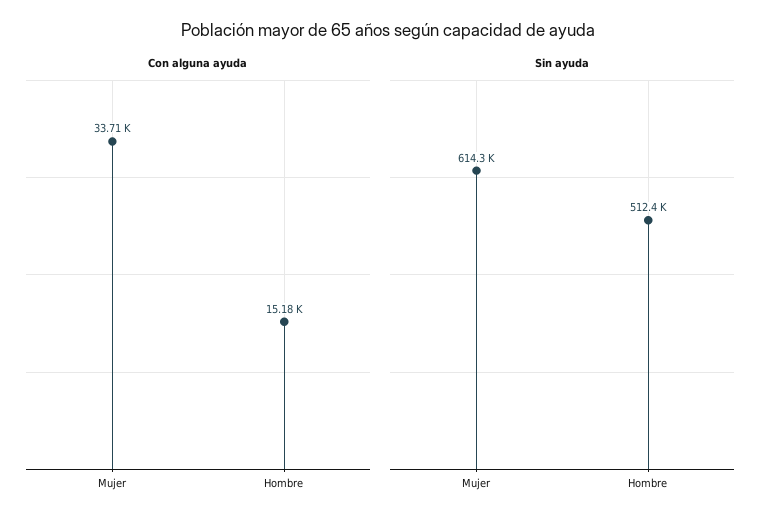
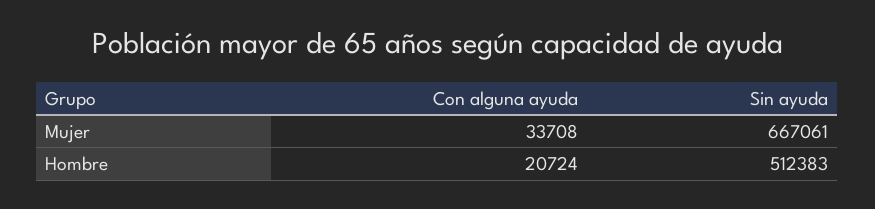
Con alguna ayuda, Hombre: 15180 -> 20724
Sin ayuda, Mujer: 614300 -> 667061

